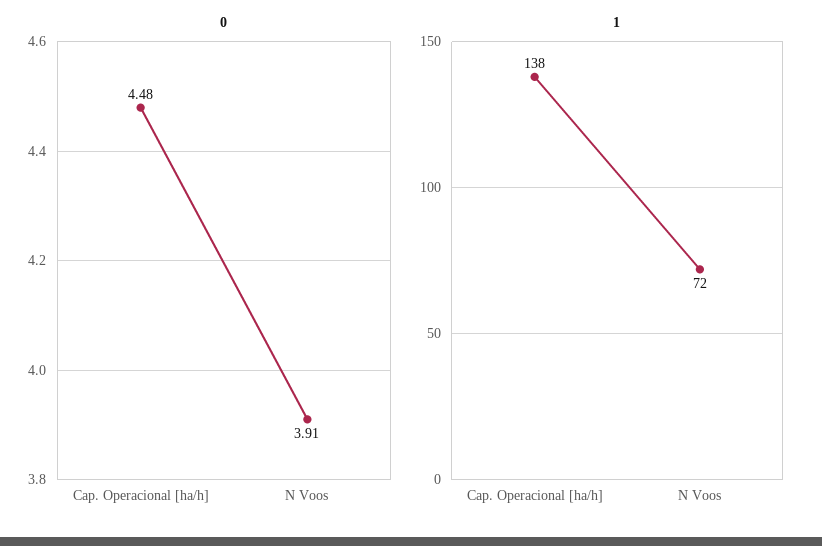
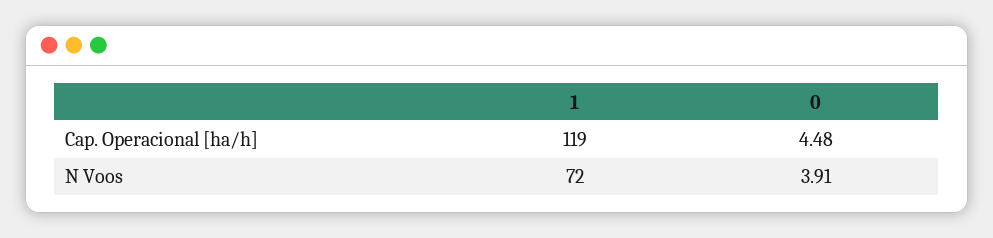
1, Cap. Operacional [ha/h]: 138 -> 119

